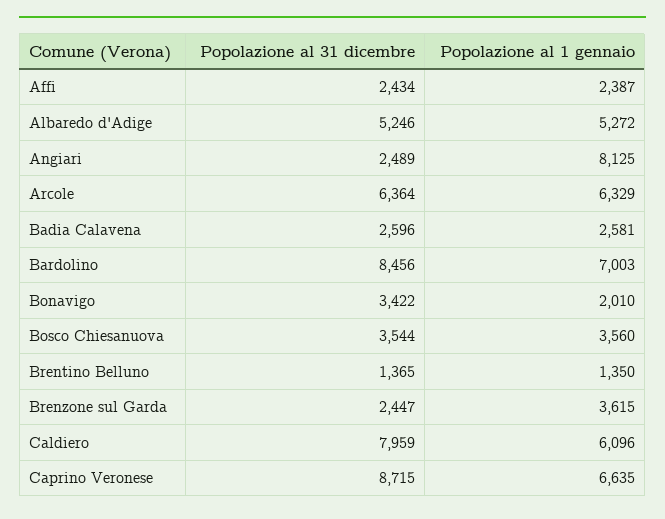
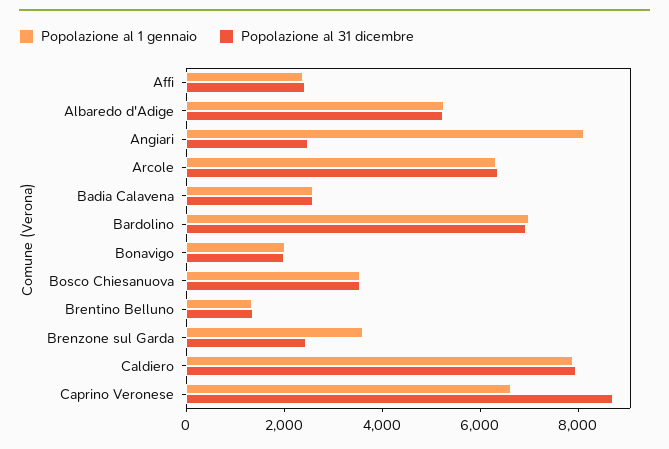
Popolazione al 31 dicembre, Bardolino: 8456 -> 7000
Popolazione al 31 dicembre, Bonavigo: 3422 -> 2000
Popolazione al 1 gennaio, Caldiero: 6096 -> 8000

